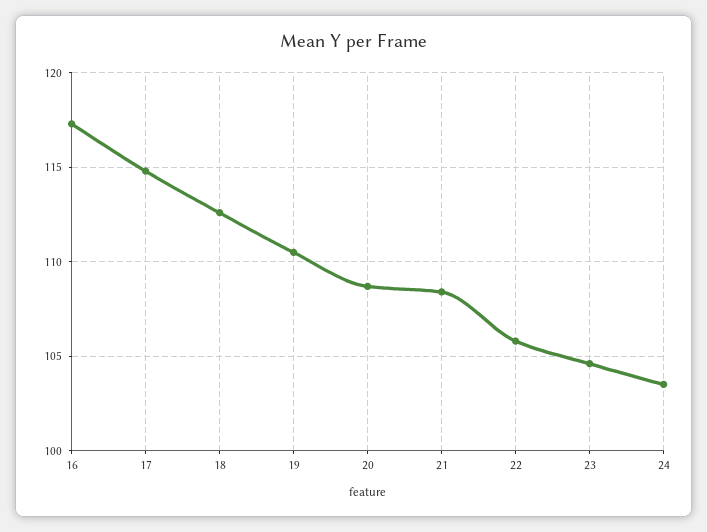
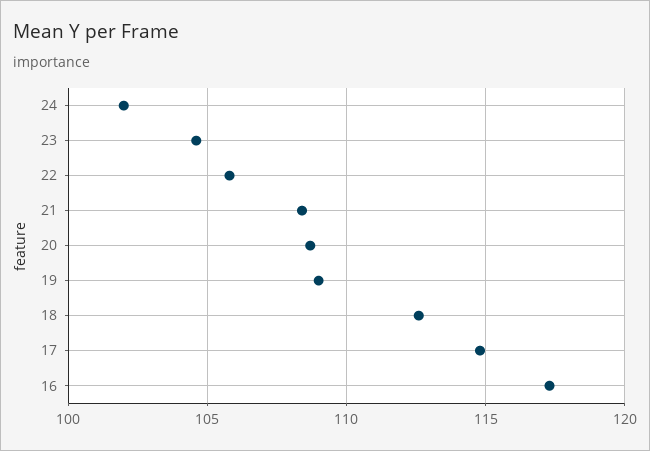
19: 110.5 -> 109
24: 103.5 -> 102

